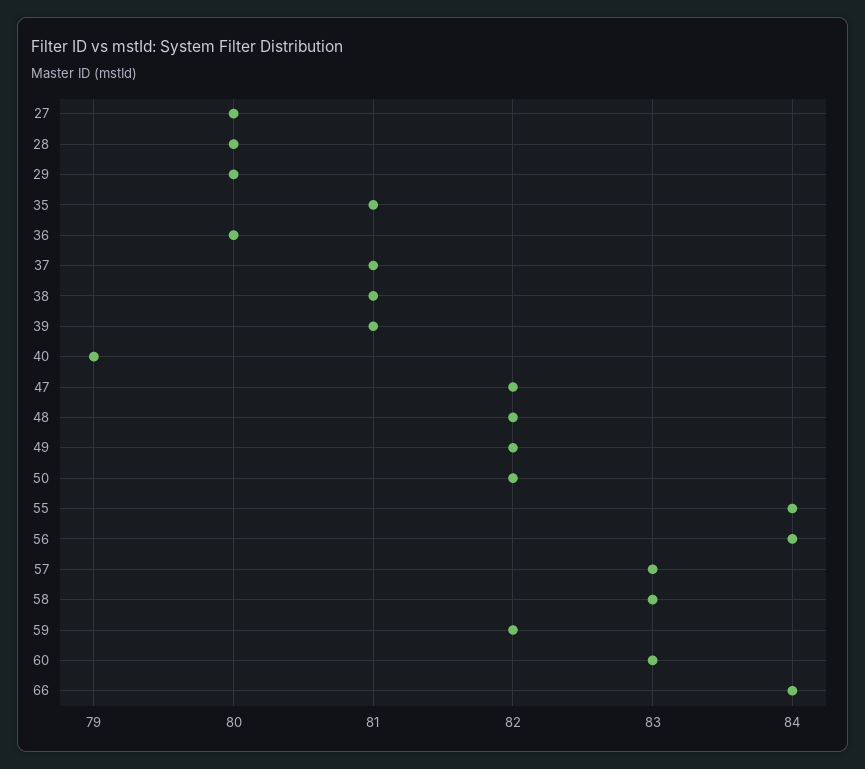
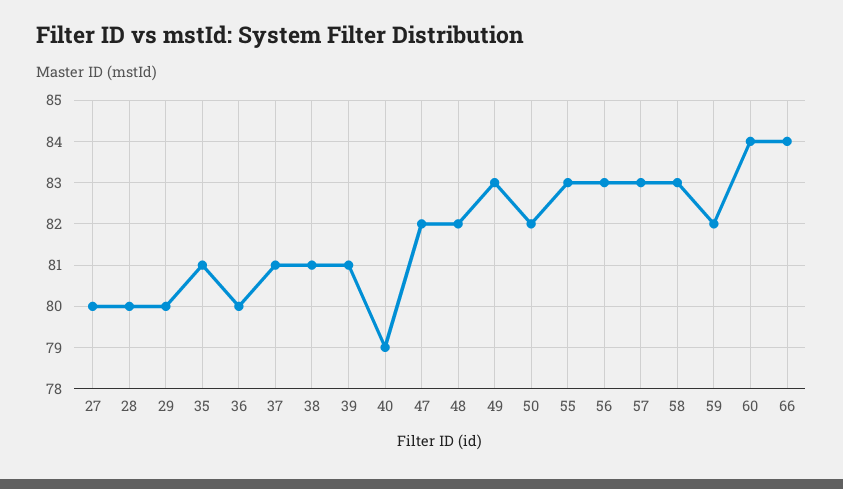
49: 82 -> 83
55: 84 -> 83
56: 84 -> 83
60: 83 -> 84

